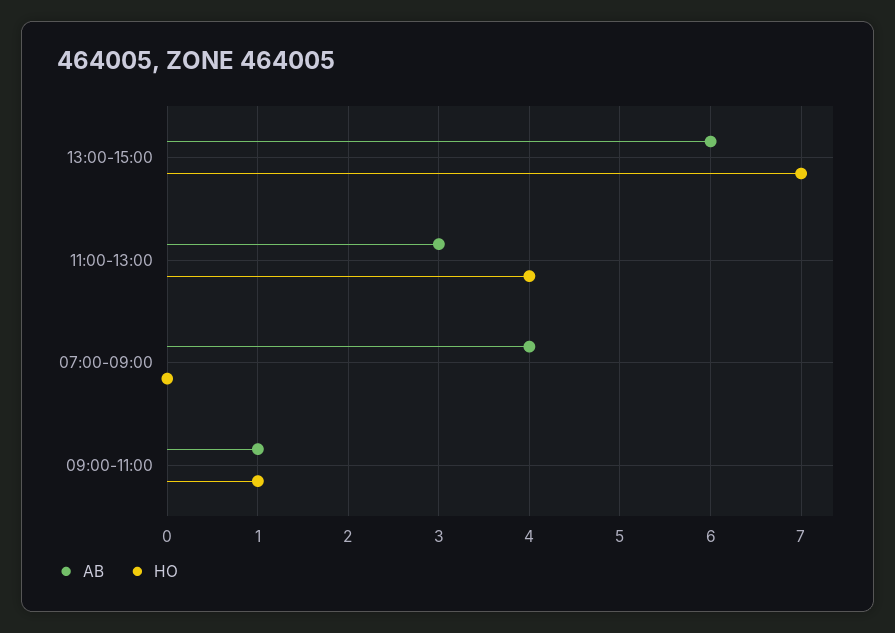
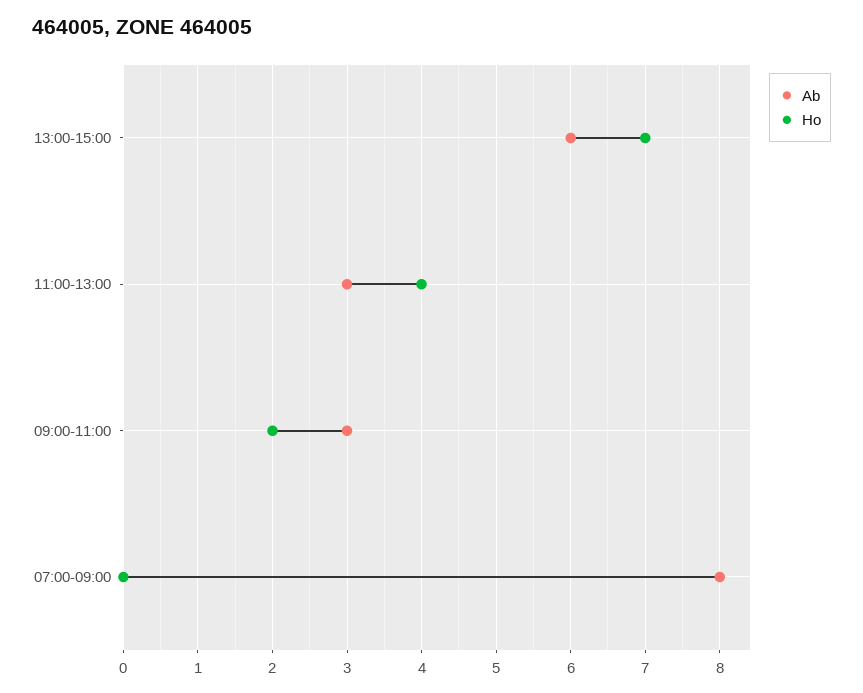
AB, 07:00-09:00: 4 -> 8
AB, 09:00-11:00: 1 -> 3
HO, 09:00-11:00: 1 -> 2

